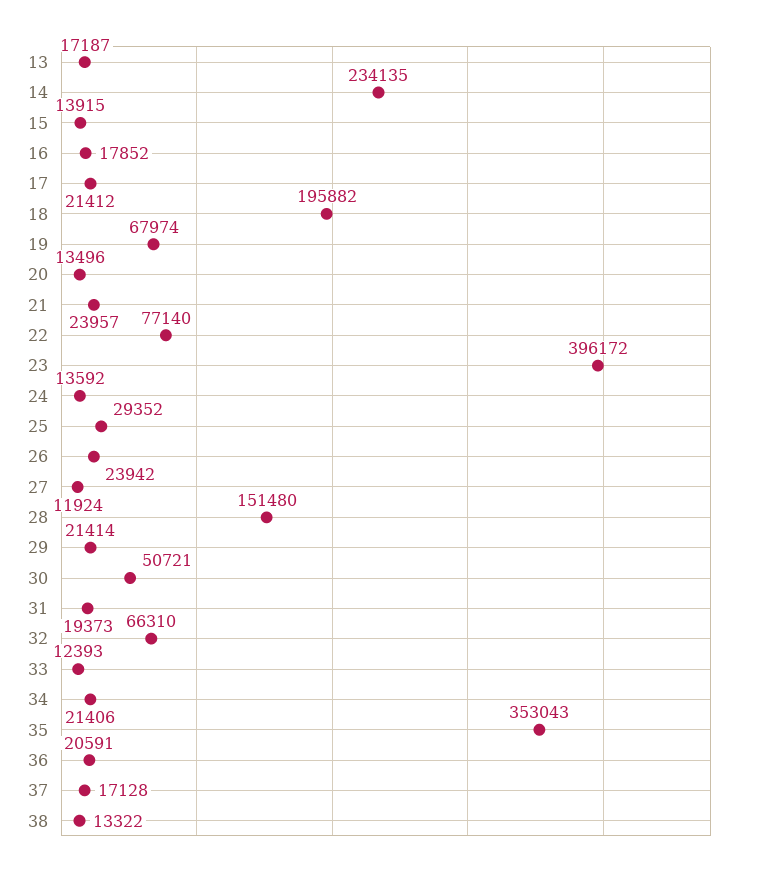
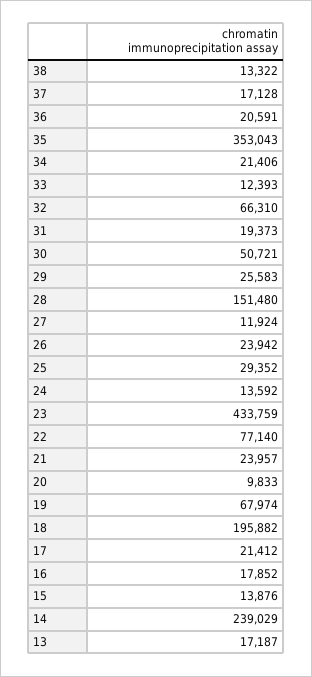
14: 234135 -> 239029
15: 13915 -> 13876
20: 13496 -> 9833
23: 396172 -> 433759
29: 21414 -> 25583

